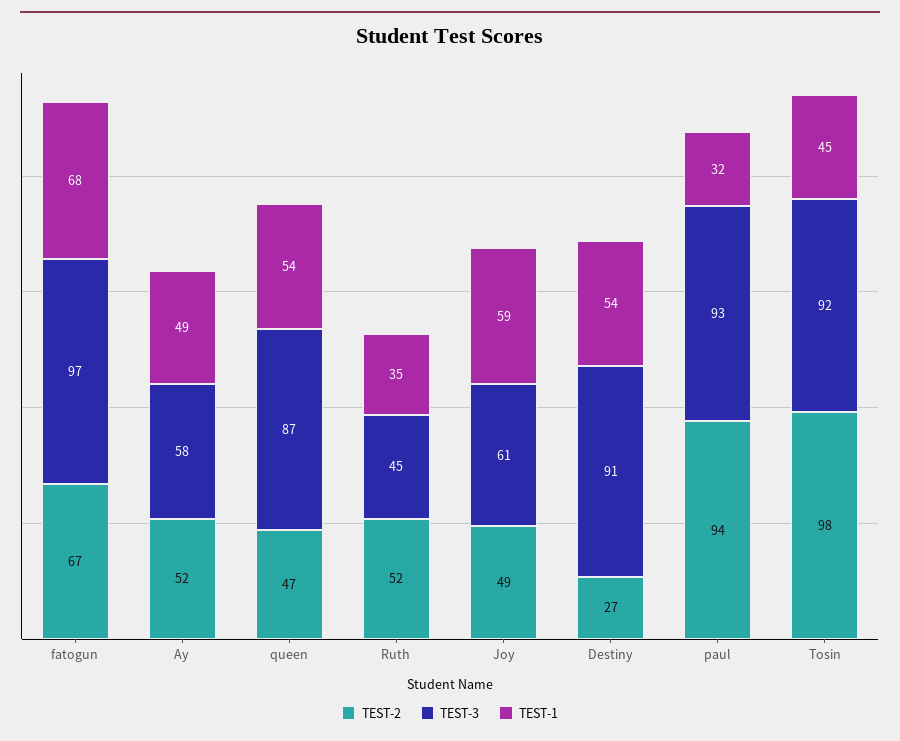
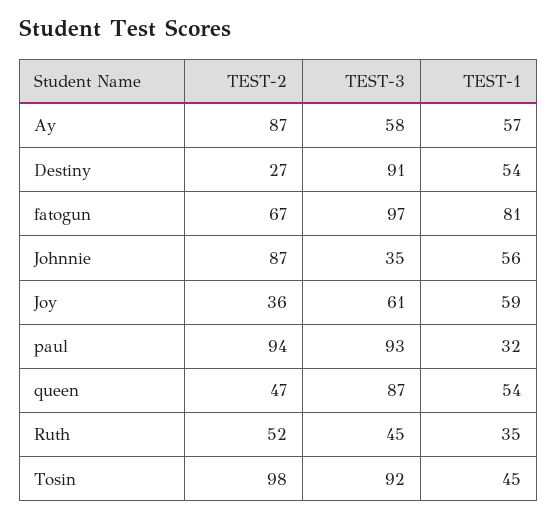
TEST-1, fatogun: 68 -> 81
TEST-2, Ay: 52 -> 87
TEST-1, Ay: 49 -> 57
TEST-2, Joy: 49 -> 36
TEST-2, Johnnie: none -> 87
TEST-3, Johnnie: none -> 35
TEST-1, Johnnie: none -> 56

